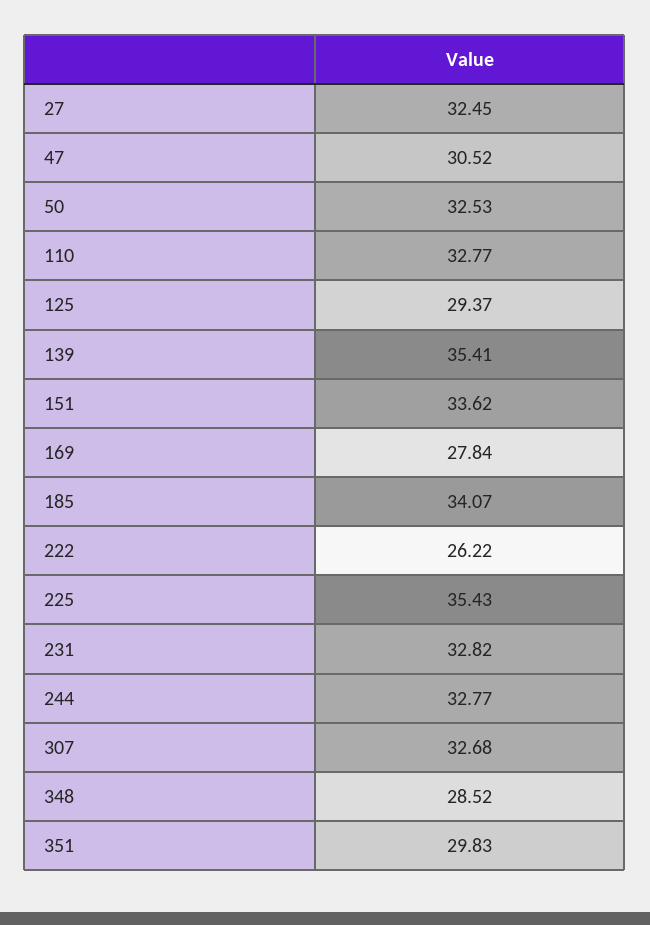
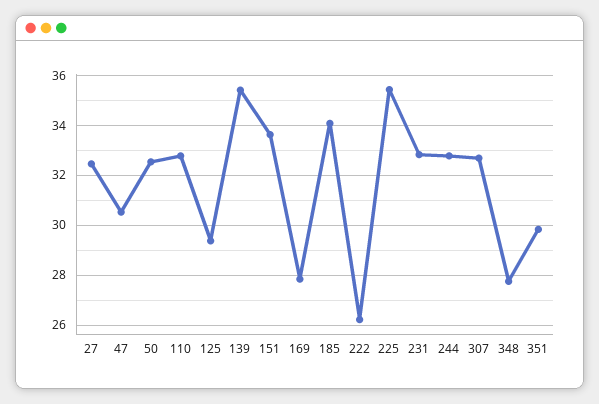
348: 28.52 -> 27.75

